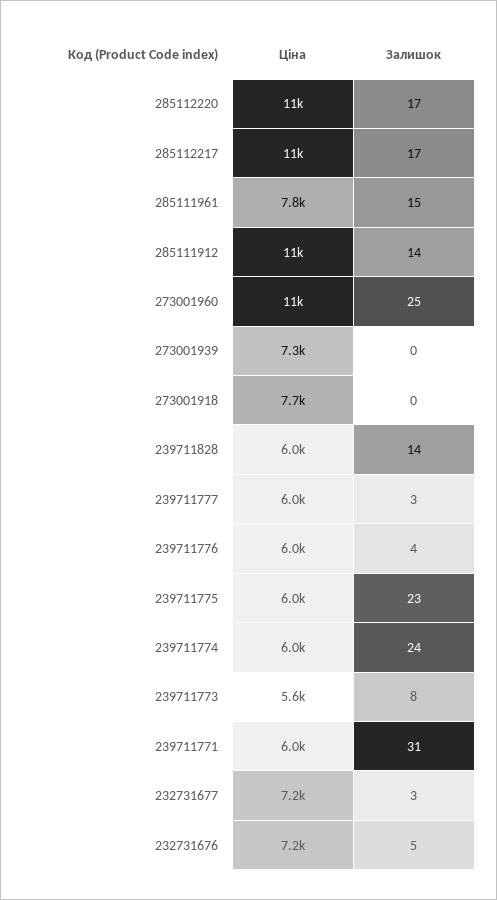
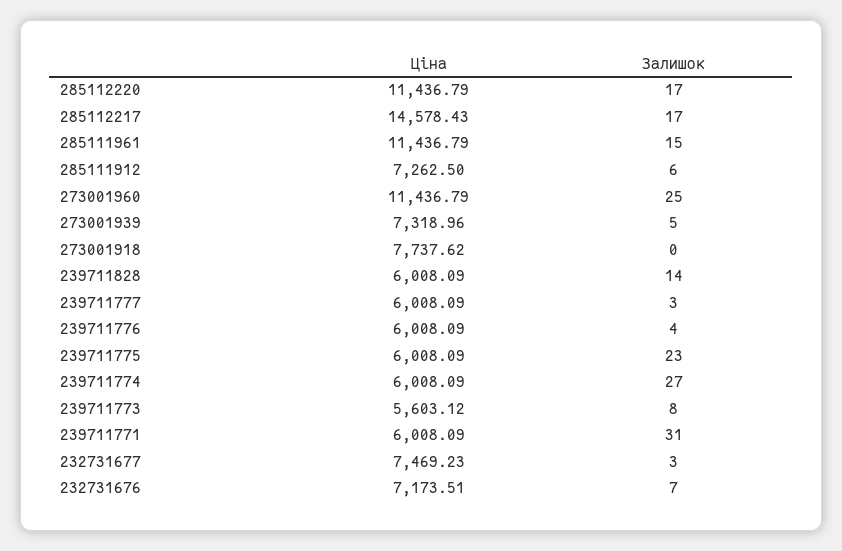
Ціна, 285112217: 11000 -> 14578.43
Ціна, 285111961: 7800 -> 11436.79
Ціна, 285111912: 11000 -> 7262.5
Залишок, 285111912: 14 -> 6
Залишок, 273001939: 0 -> 5
Залишок, 239711774: 24 -> 27
Ціна, 232731677: 7200 -> 7469.23
Залишок, 232731676: 5 -> 7

